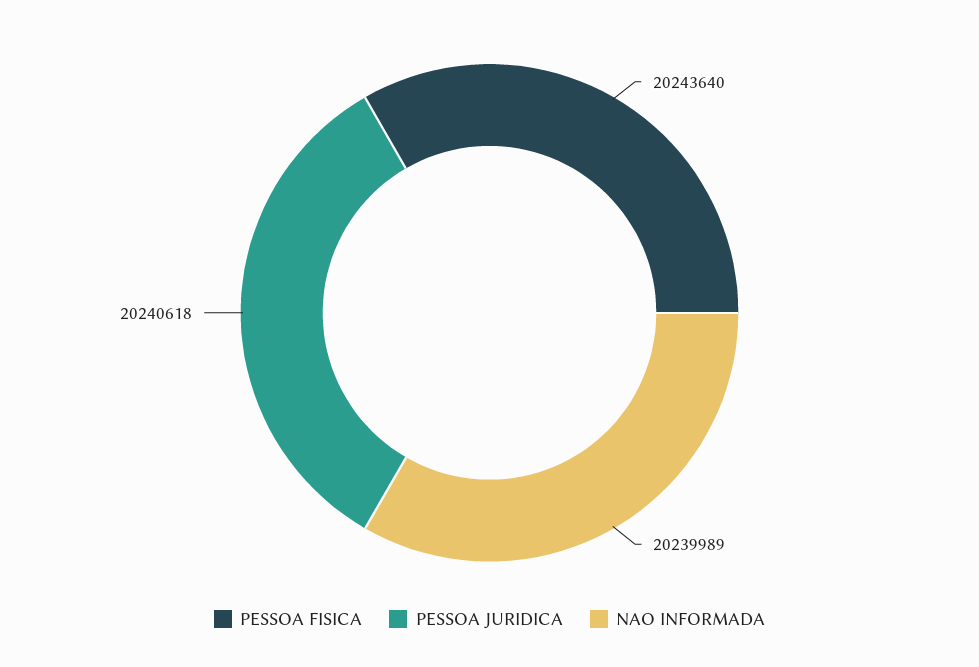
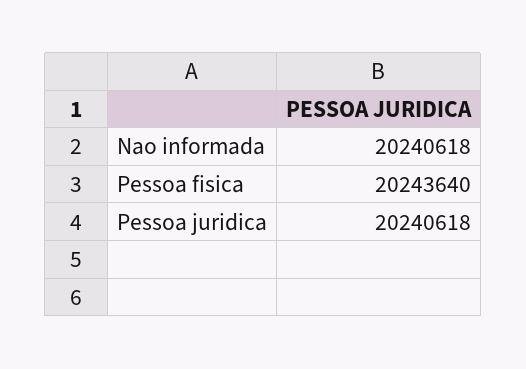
NAO INFORMADA: 20239989 -> 20240618

